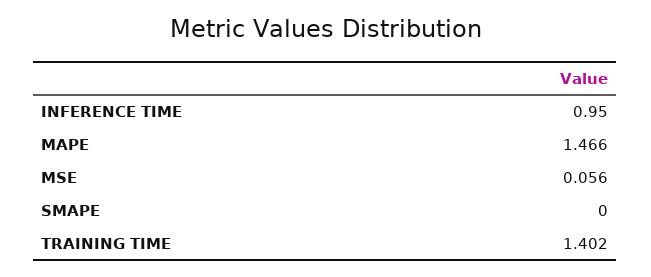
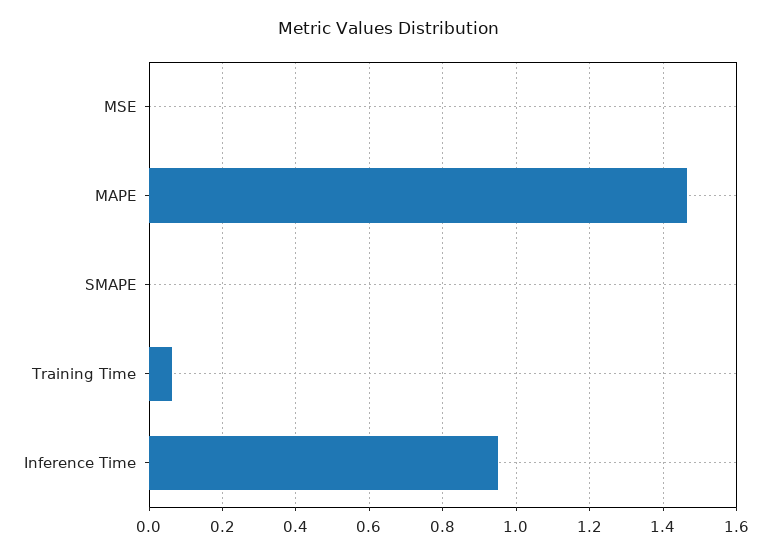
MSE: 0.056 -> 0
TRAINING TIME: 1.402 -> 0.06

